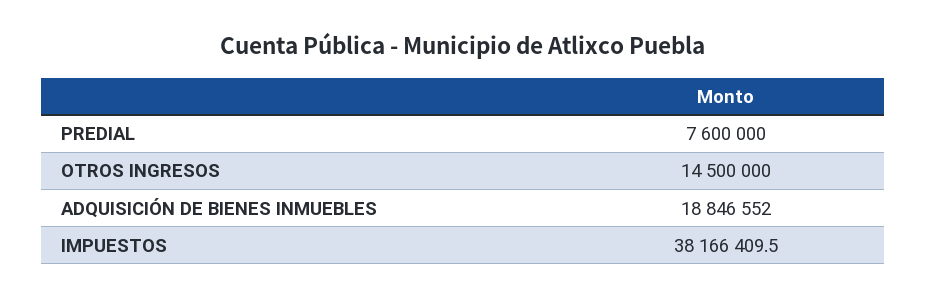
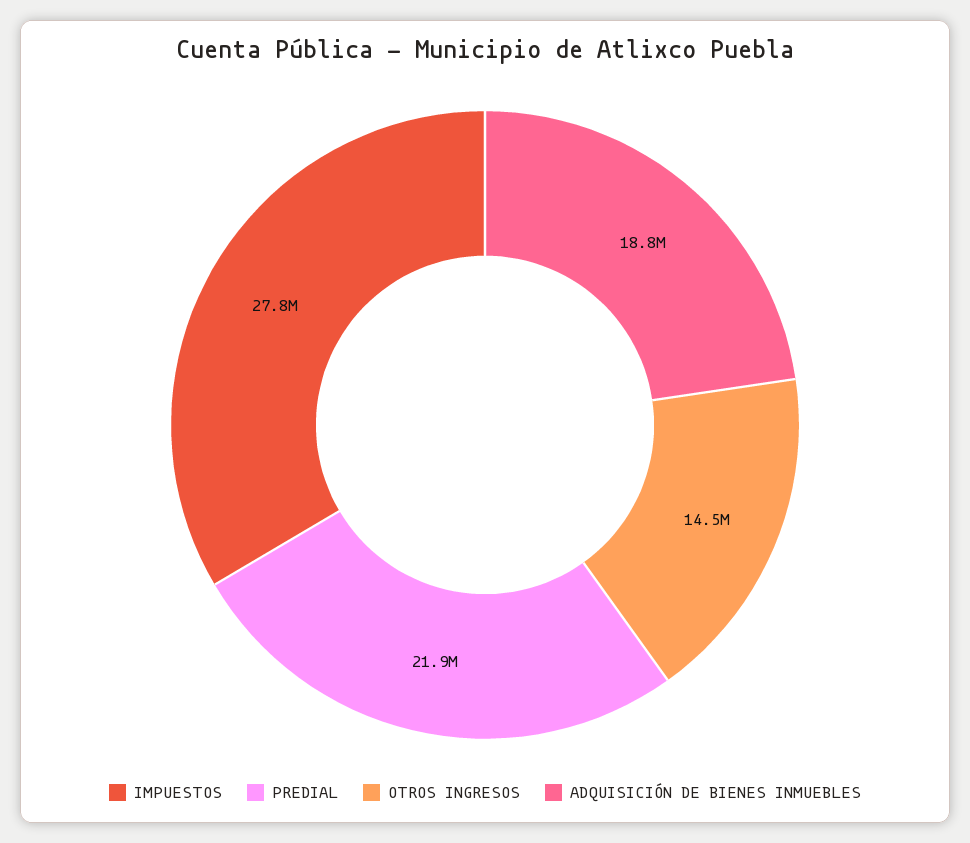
PREDIAL: 7600000 -> 21900000
IMPUESTOS: 38166409.5 -> 27800000

